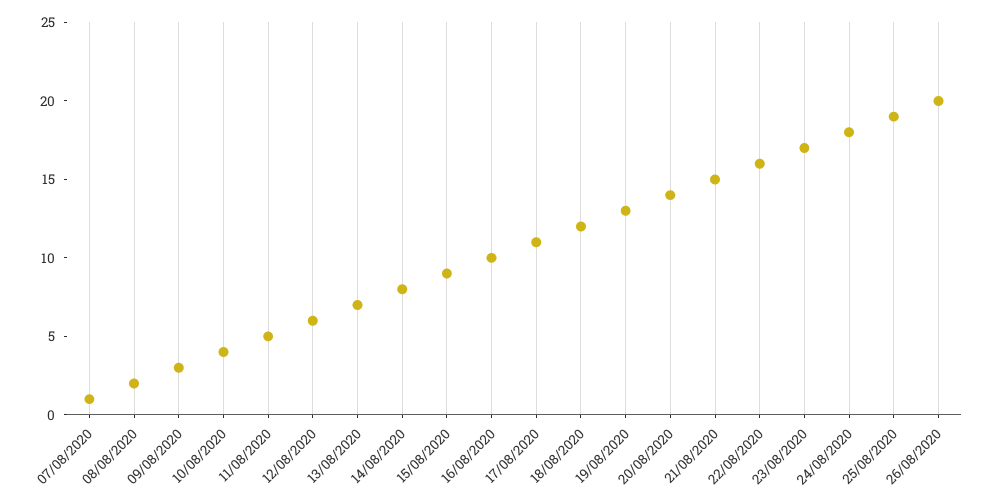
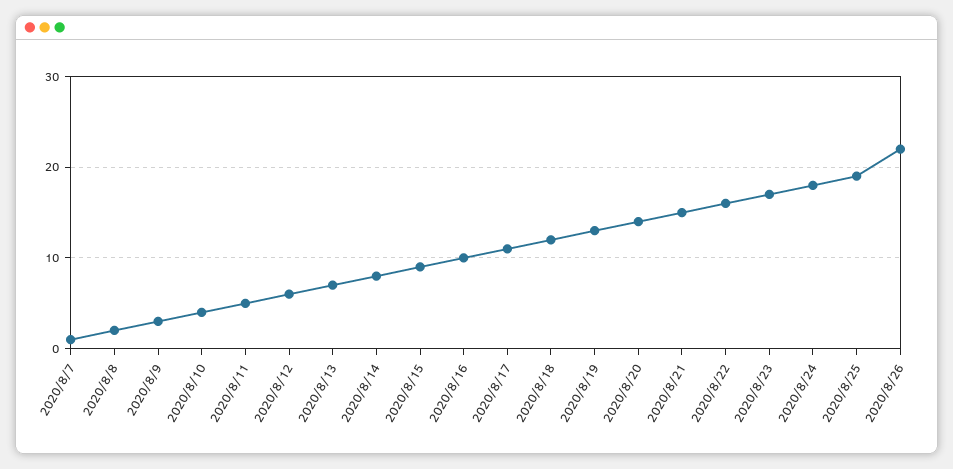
26/08/2020: 20 -> 22

